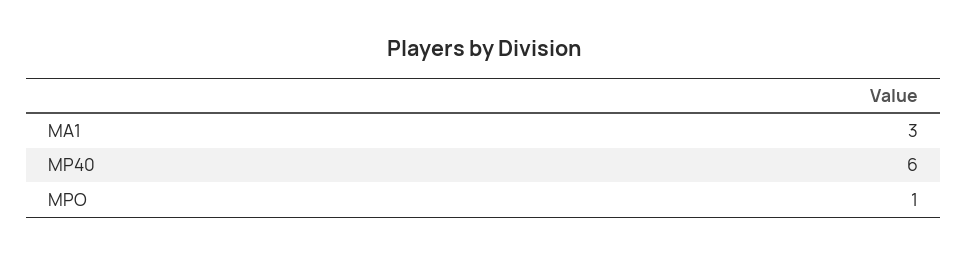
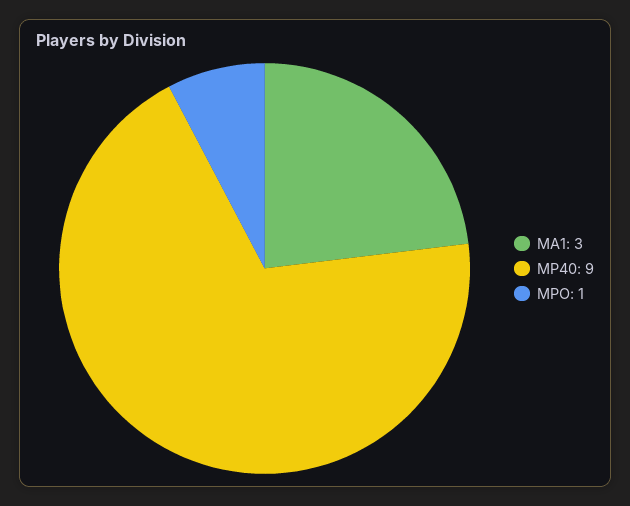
MP40: 6 -> 9

